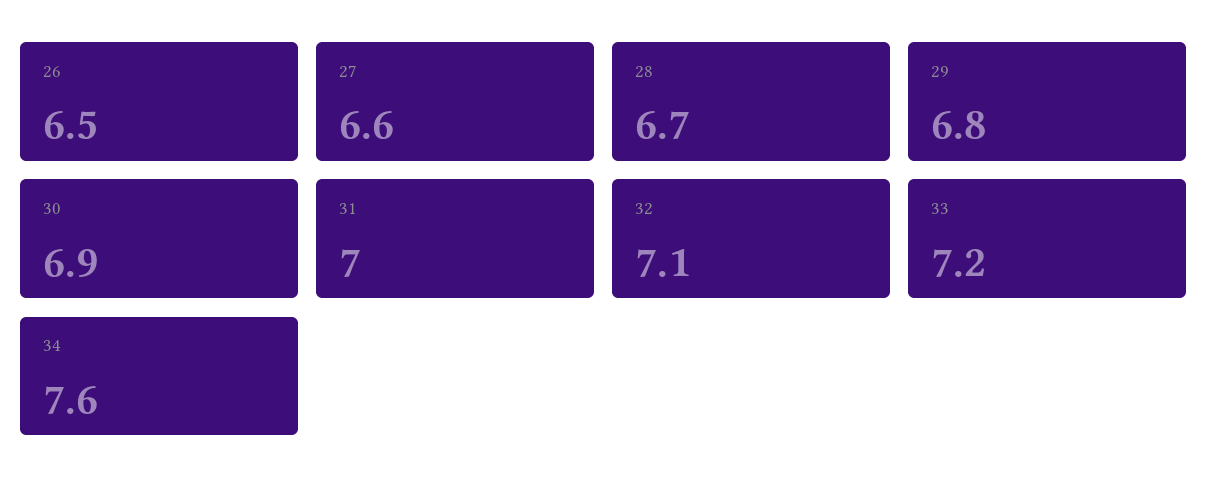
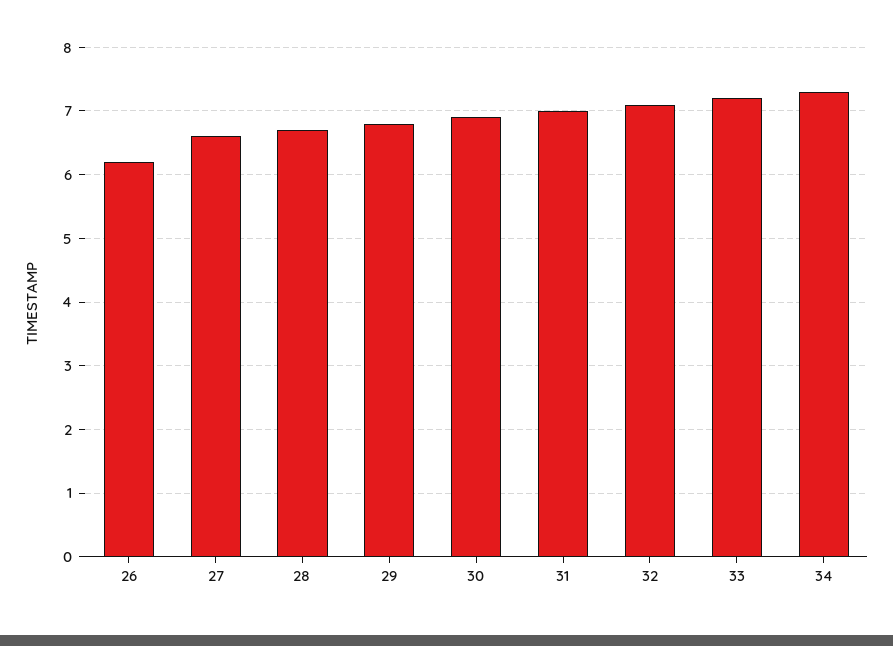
26: 6.5 -> 6.2
34: 7.6 -> 7.3

